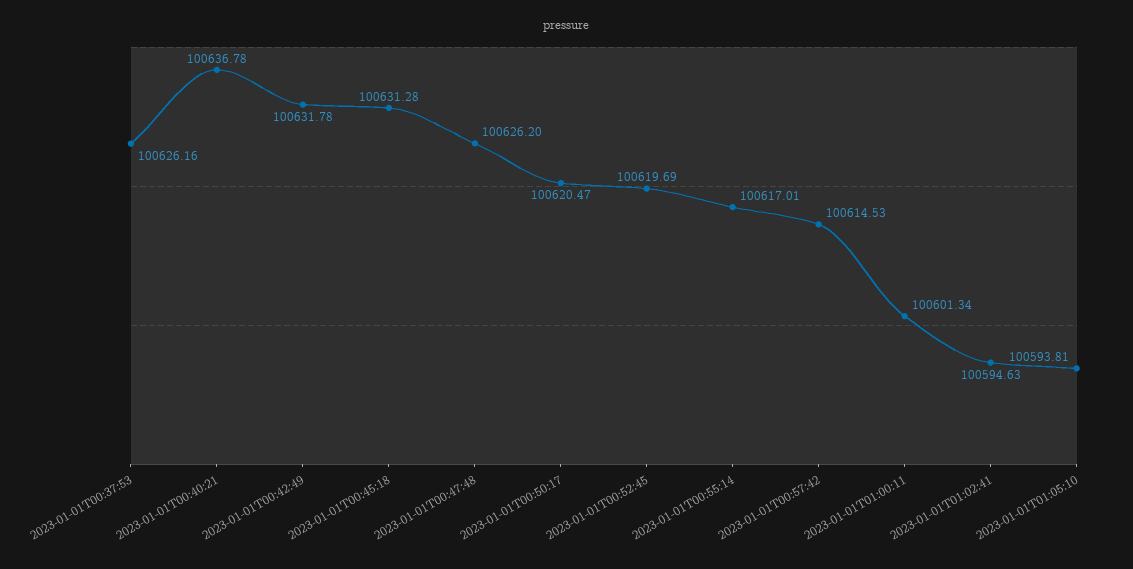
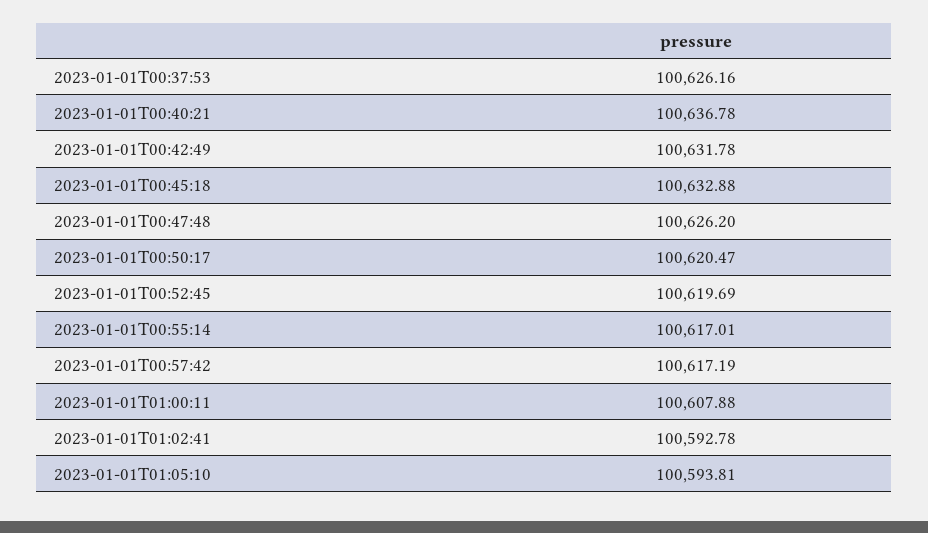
2023-01-01T00:45:18: 100631.28 -> 100632.88
2023-01-01T00:57:42: 100614.53 -> 100617.19
2023-01-01T01:00:11: 100601.34 -> 100607.88
2023-01-01T01:02:41: 100594.63 -> 100592.78

